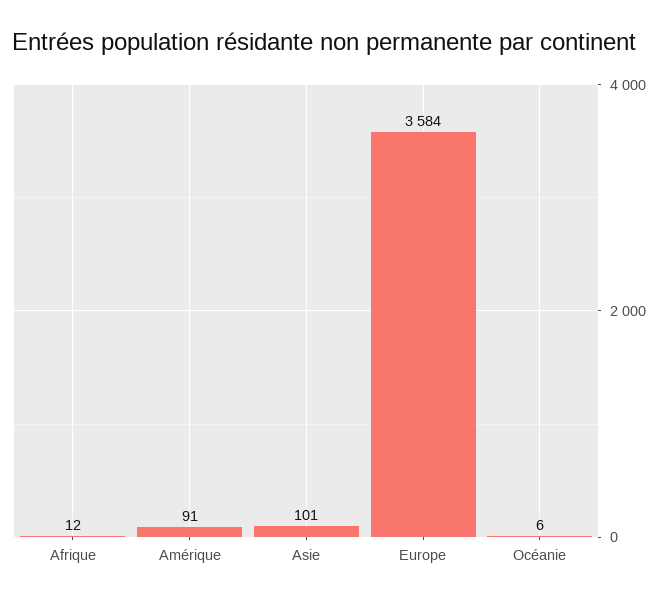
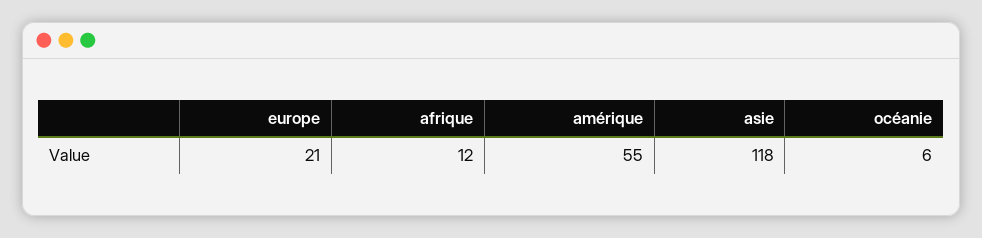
Amérique: 91 -> 55
Asie: 101 -> 118
Europe: 3584 -> 21

